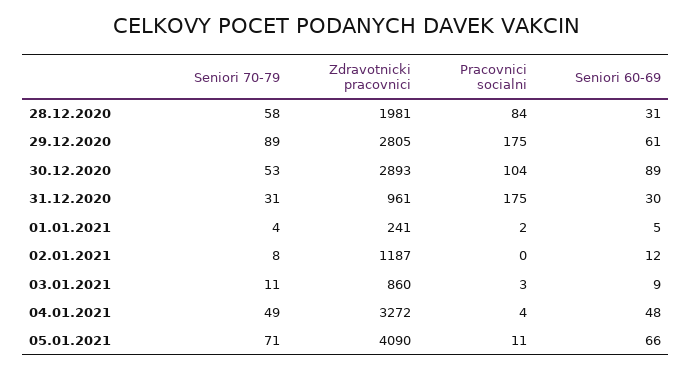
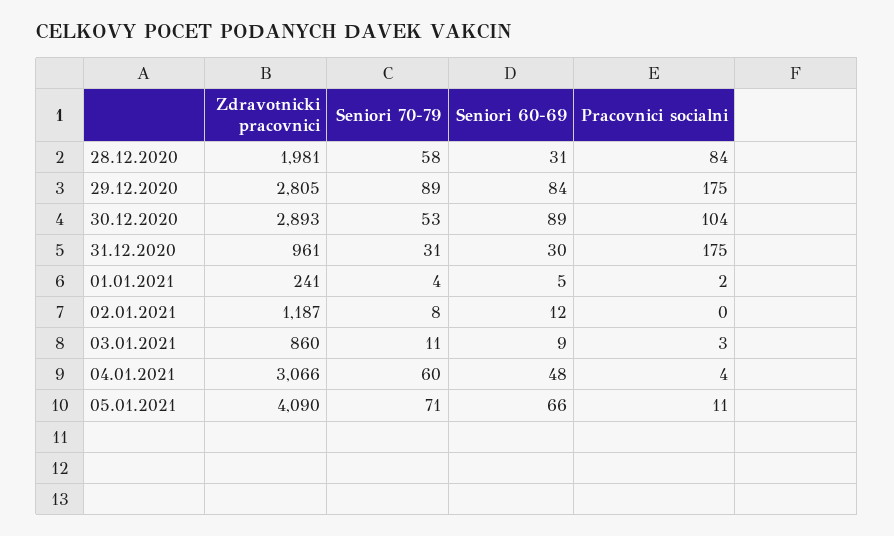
Seniori 60-69, 29.12.2020: 61 -> 84
Seniori 70-79, 04.01.2021: 49 -> 60
Zdravotnicki pracovnici, 04.01.2021: 3272 -> 3066

